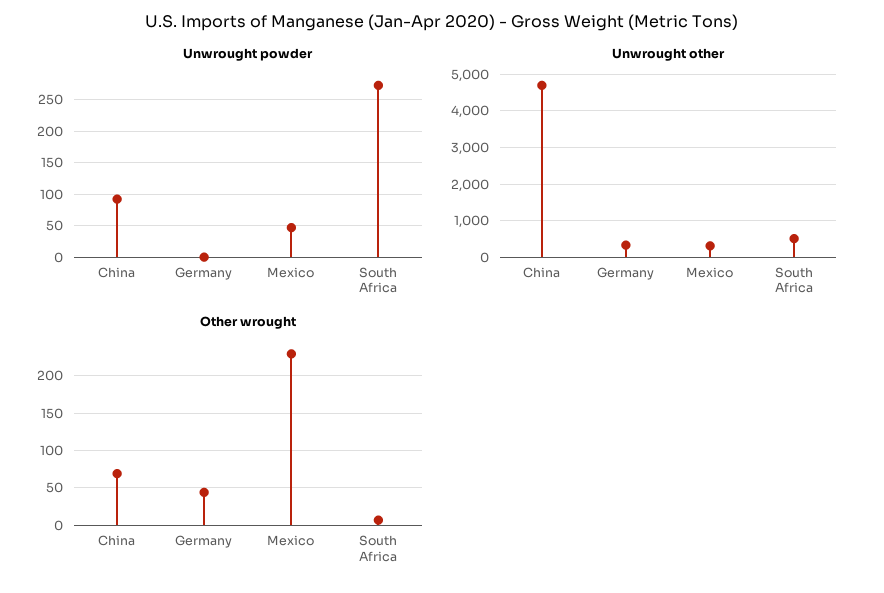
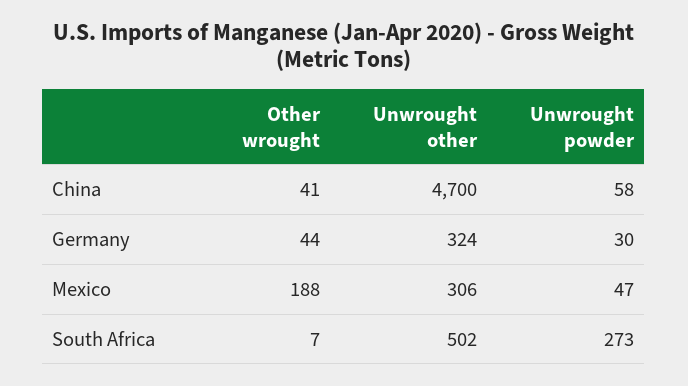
Unwrought powder, China: 90 -> 58
Unwrought powder, Germany: 0 -> 30
Other wrought, China: 70 -> 41
Other wrought, Mexico: 230 -> 188

